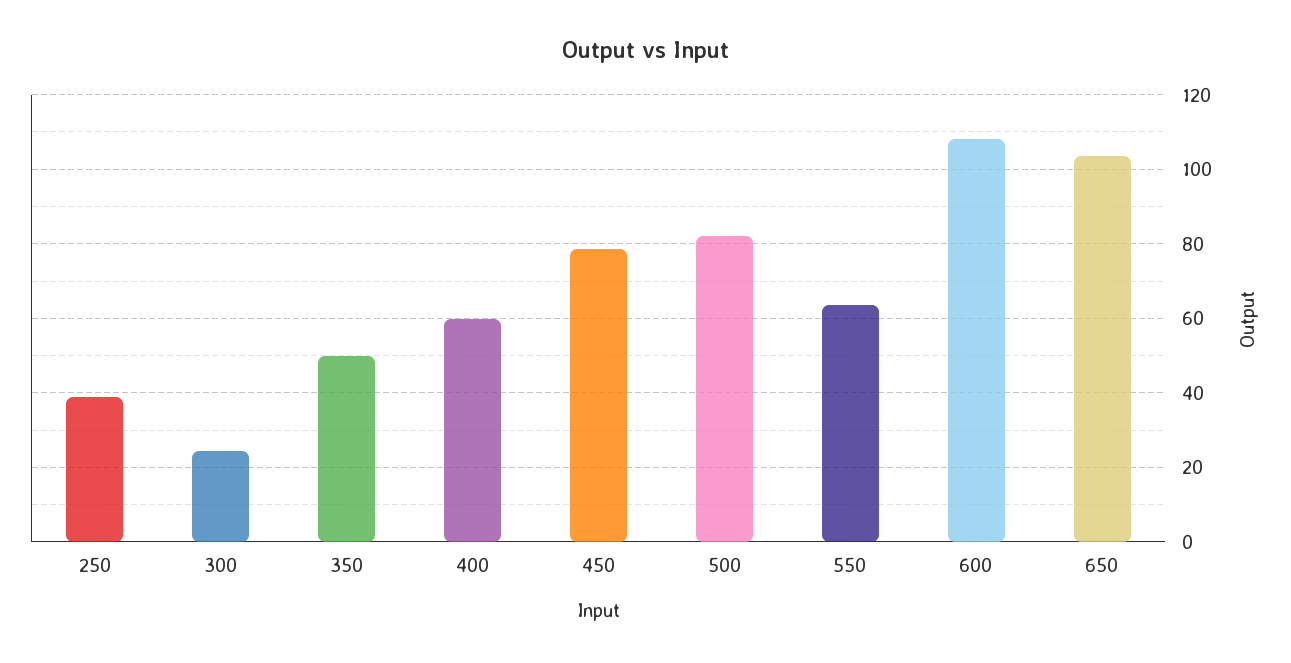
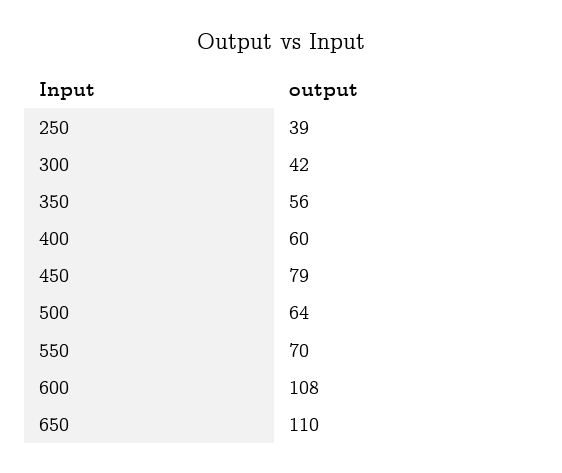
300: 24 -> 42
350: 50 -> 56
500: 82 -> 64
550: 64 -> 70
650: 104 -> 110

